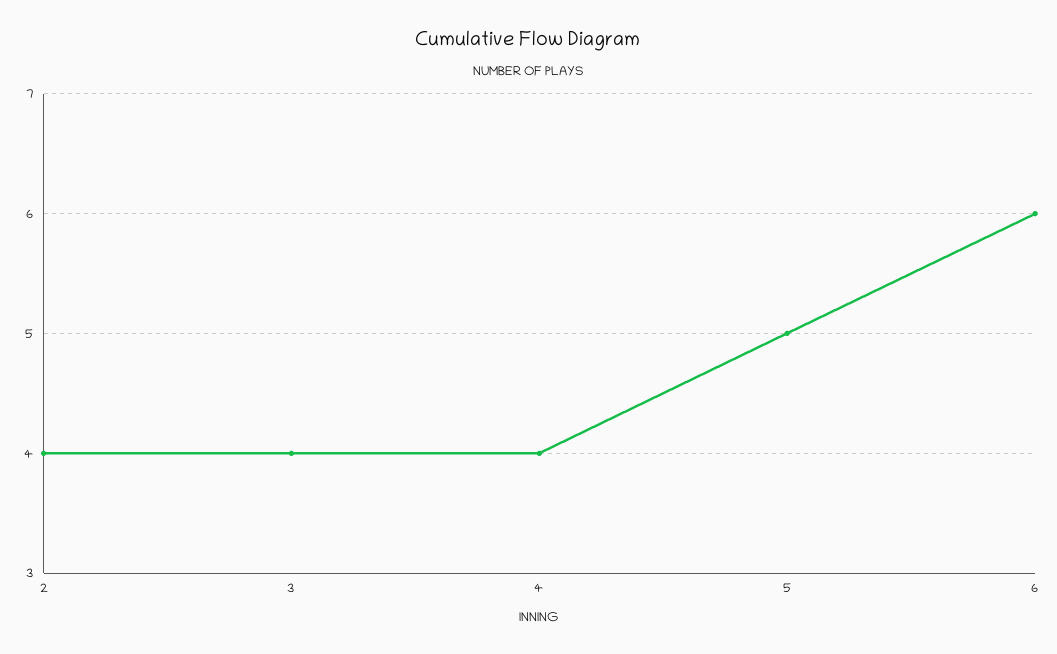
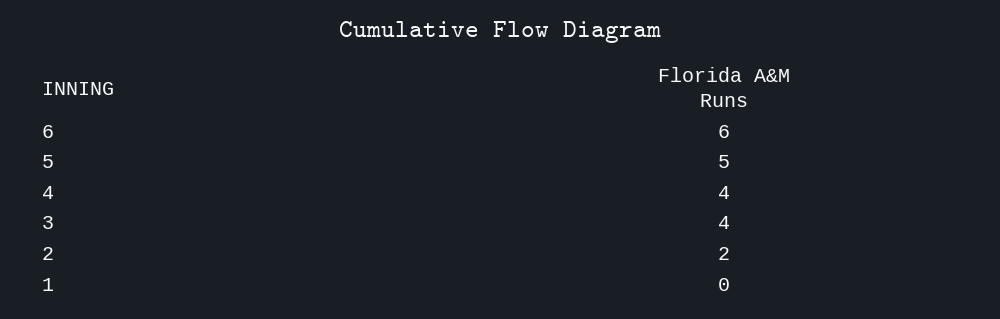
2: 4 -> 2
1: none -> 0

